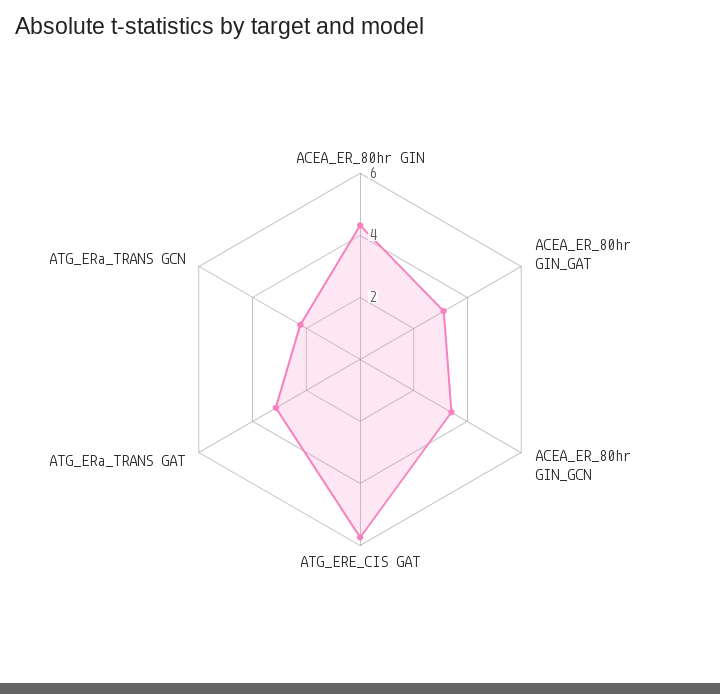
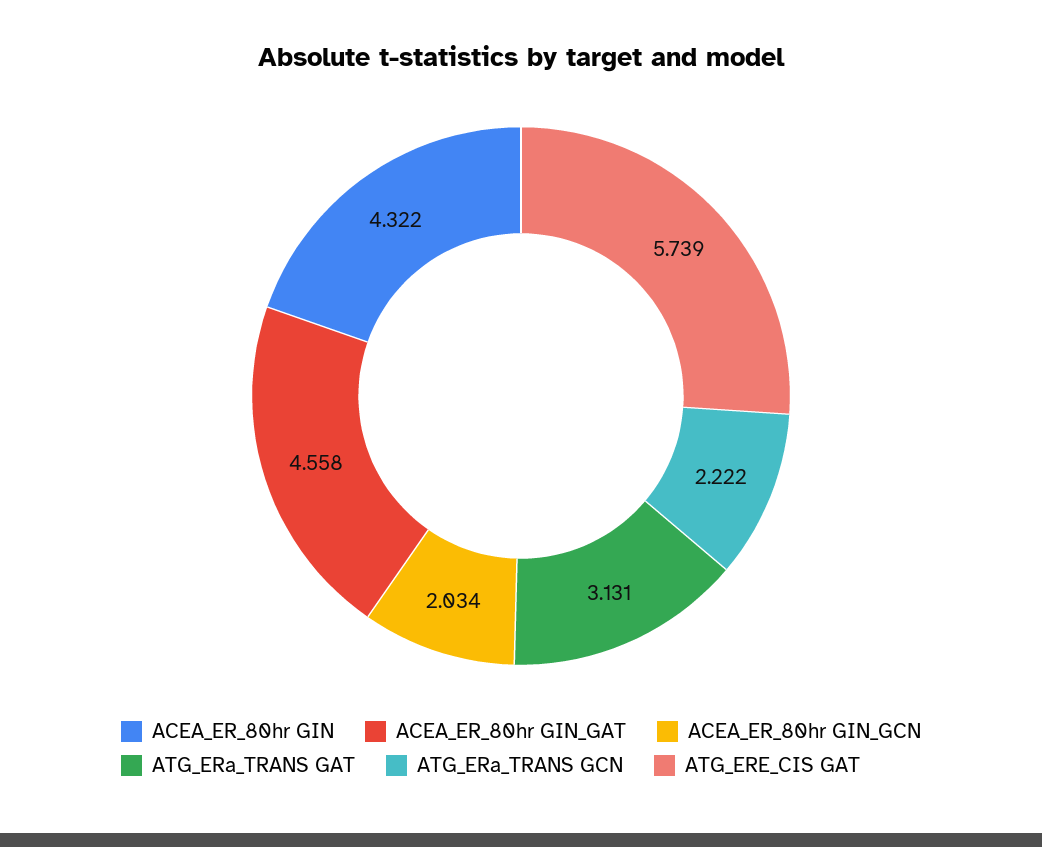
ACEA_ER_80hr GIN_GAT: 3 -> 4.558
ACEA_ER_80hr GIN_GCN: 3.5 -> 2.034

